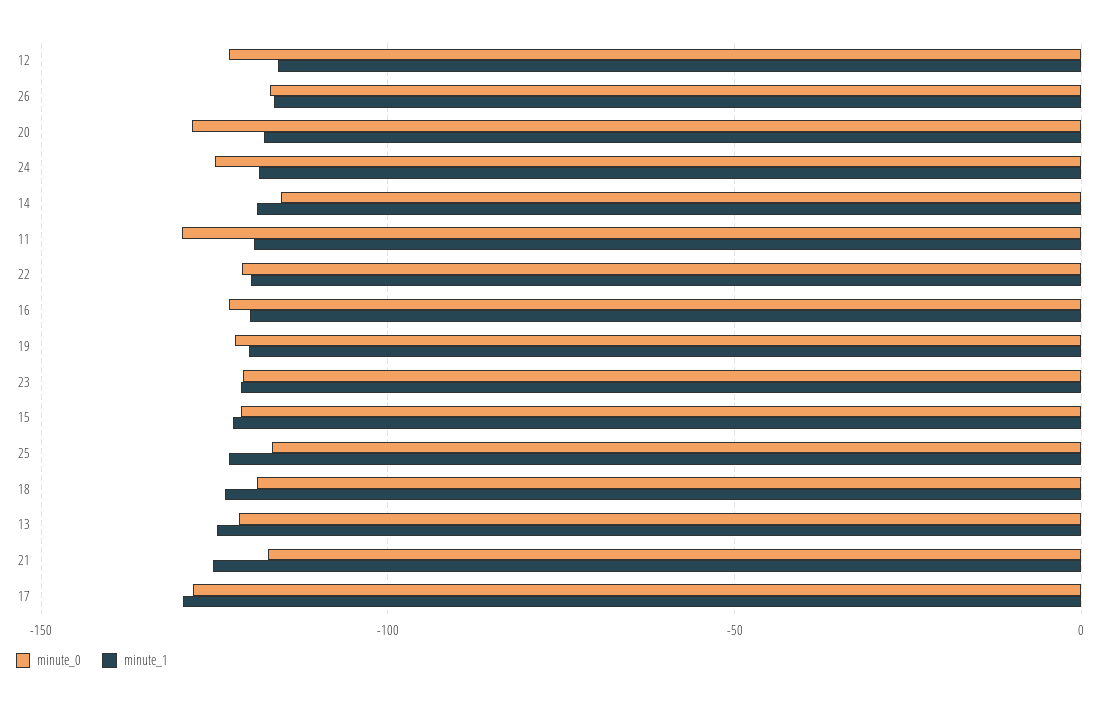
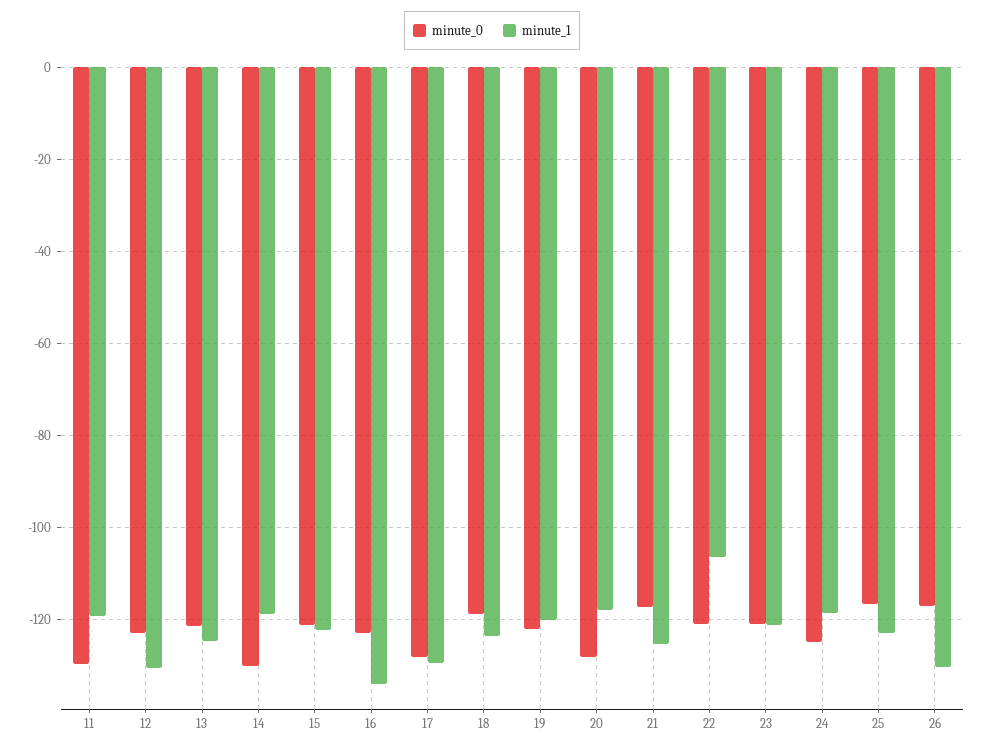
minute_1, 12: -115 -> -130
minute_1, 26: -115 -> -130
minute_0, 14: -115 -> -130
minute_1, 22: -120 -> -106
minute_1, 16: -120 -> -134

